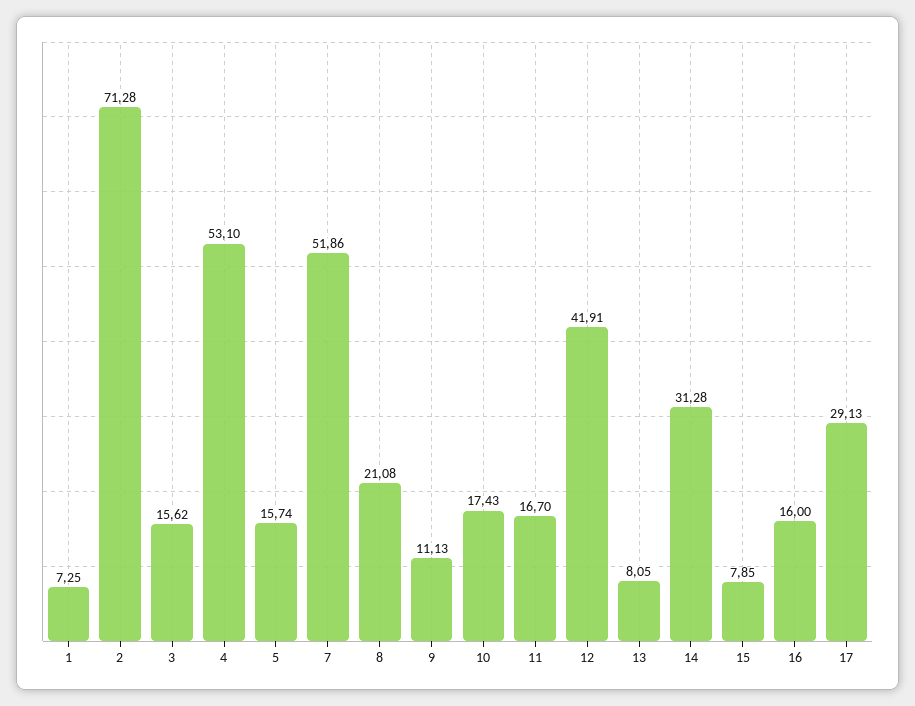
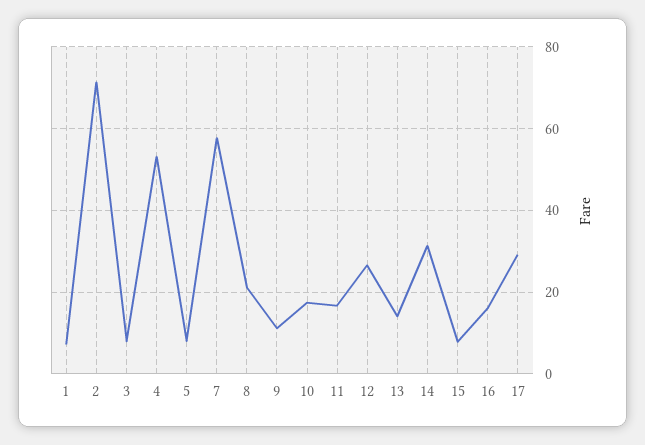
3: 15.62 -> 8
5: 15.74 -> 8
7: 51.86 -> 58
12: 41.91 -> 26
13: 8.05 -> 14

